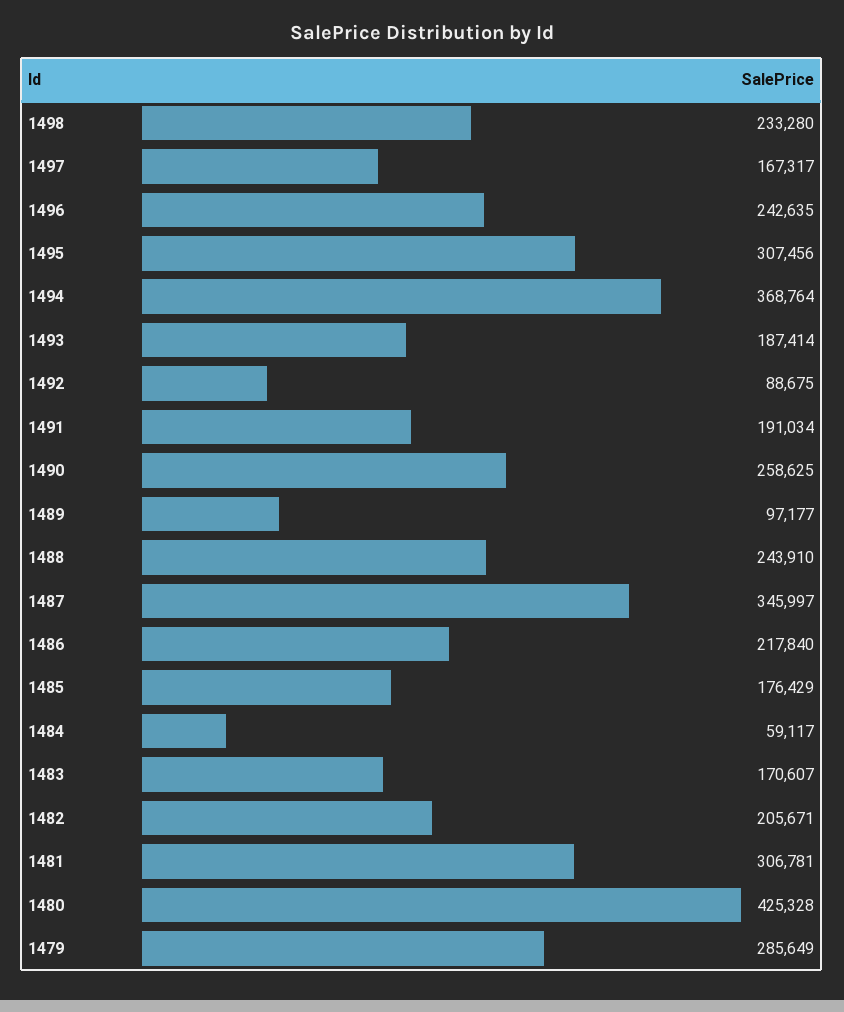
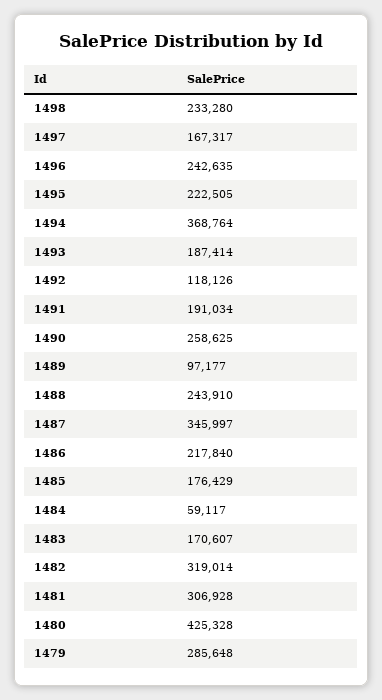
1495: 307456 -> 222505
1492: 88675 -> 118126
1482: 205671 -> 319014
1481: 306781 -> 306928
1479: 285649 -> 285648

